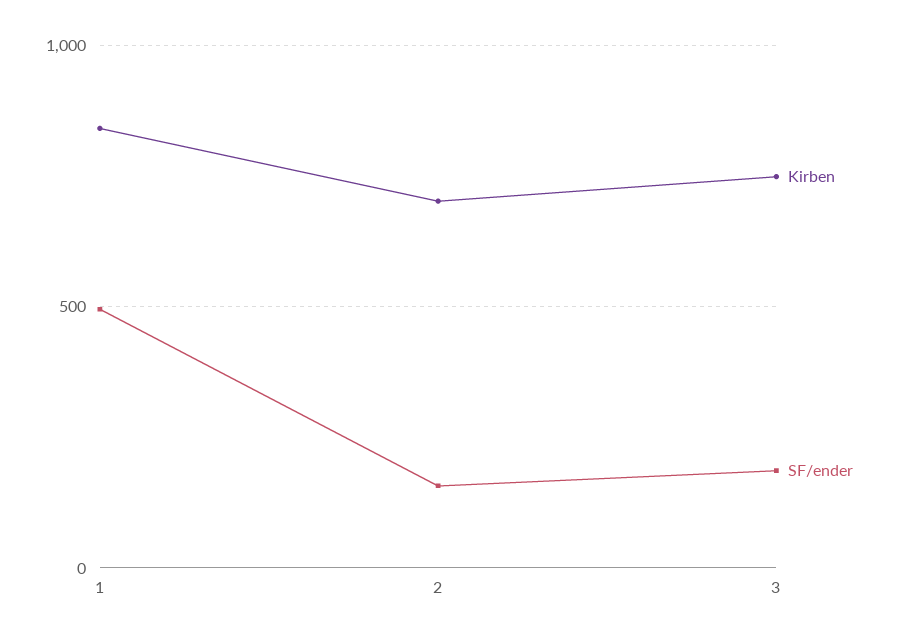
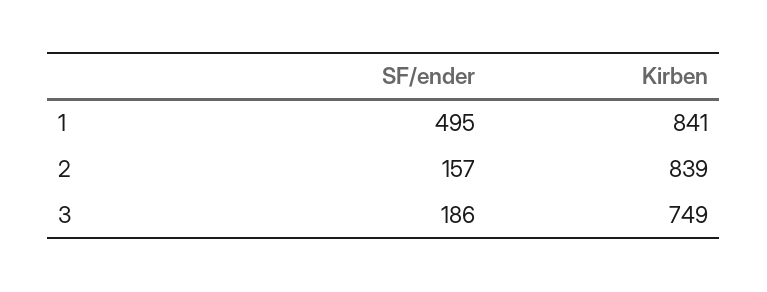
Kirben, 2: 700 -> 839

